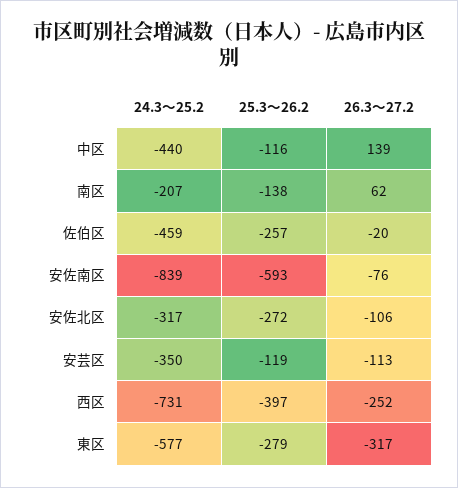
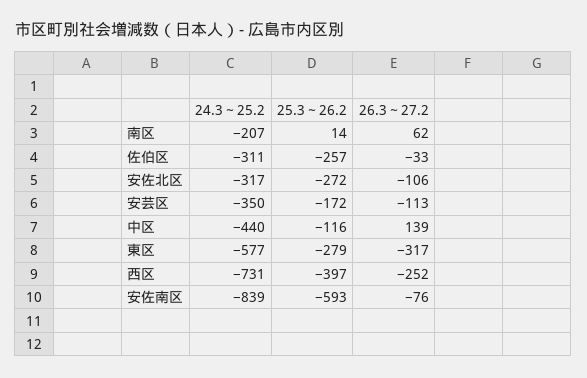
25.3～26.2, 南区: -138 -> 14
24.3～25.2, 佐伯区: -459 -> -311
26.3～27.2, 佐伯区: -20 -> -33
25.3～26.2, 安芸区: -119 -> -172

